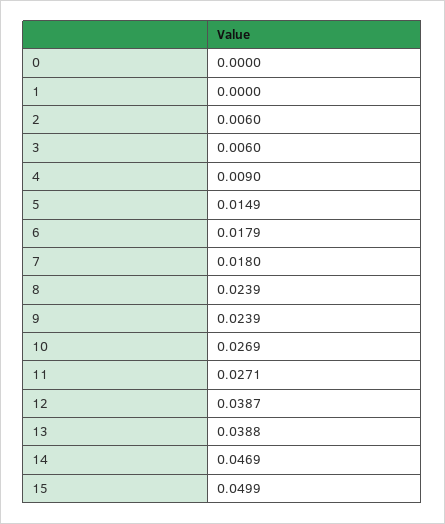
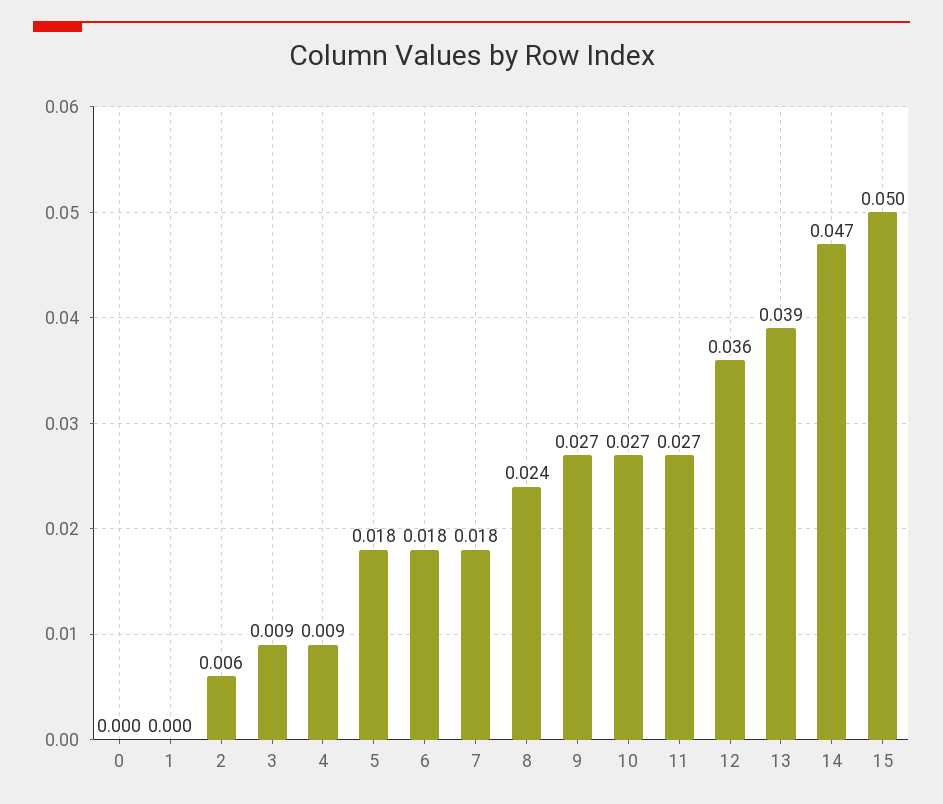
3: 0.006 -> 0.009
5: 0.0149 -> 0.018
9: 0.0239 -> 0.027
12: 0.0387 -> 0.036

